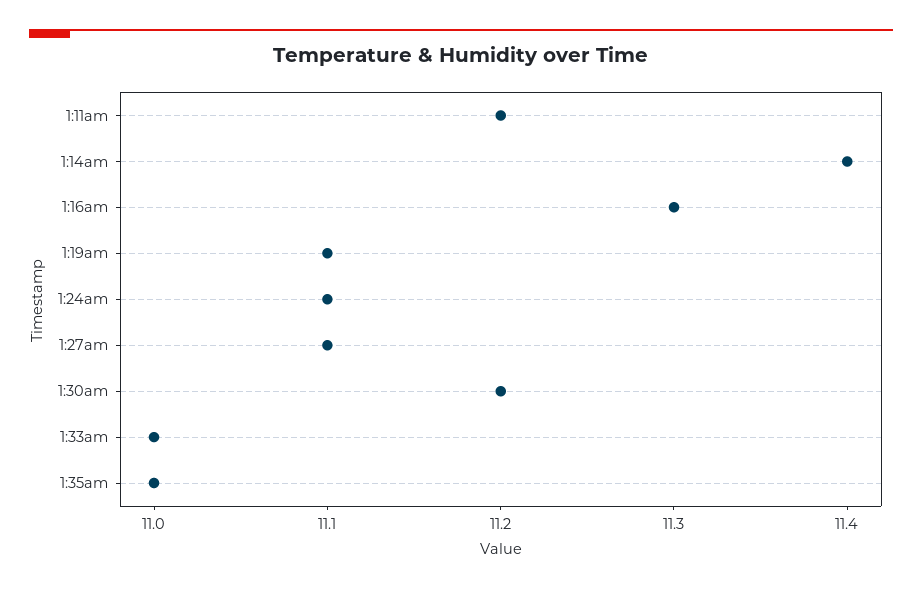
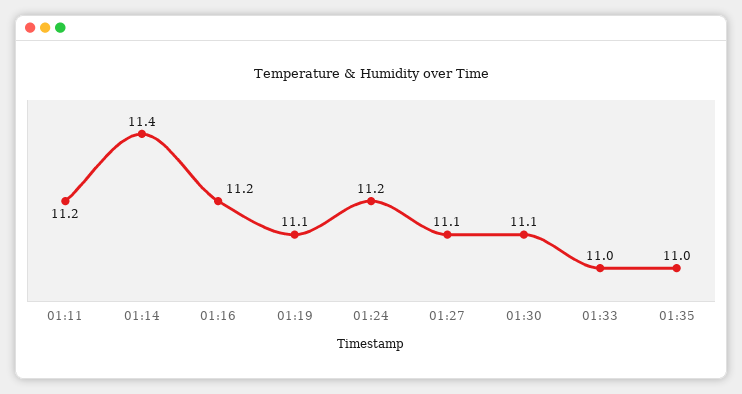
1:16am: 11.3 -> 11.2
1:24am: 11.1 -> 11.2
1:30am: 11.2 -> 11.1

